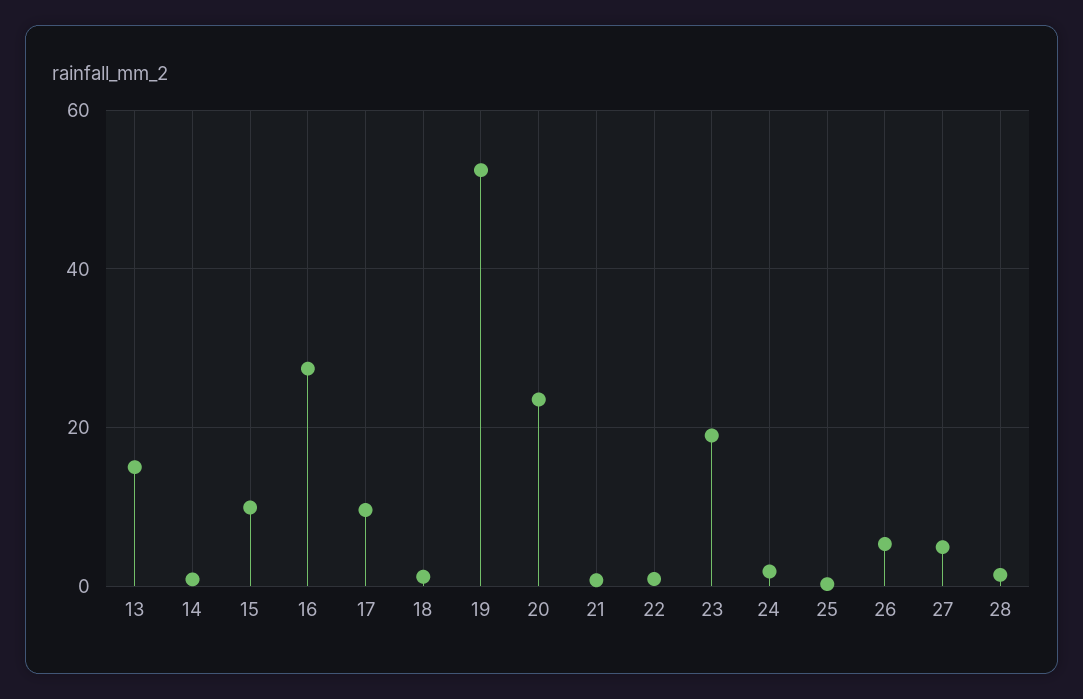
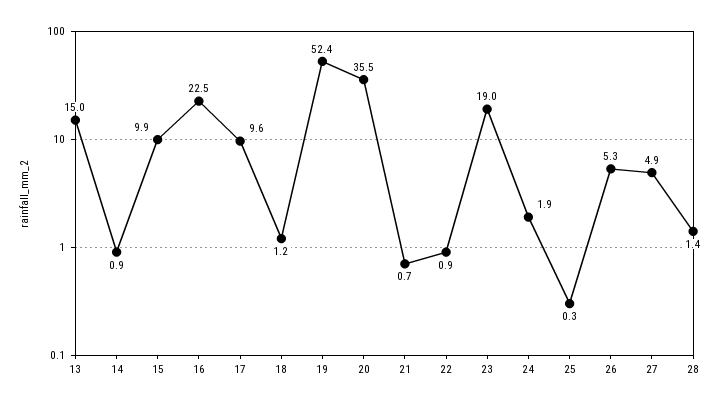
16: 28 -> 22.5
20: 24 -> 35.5

